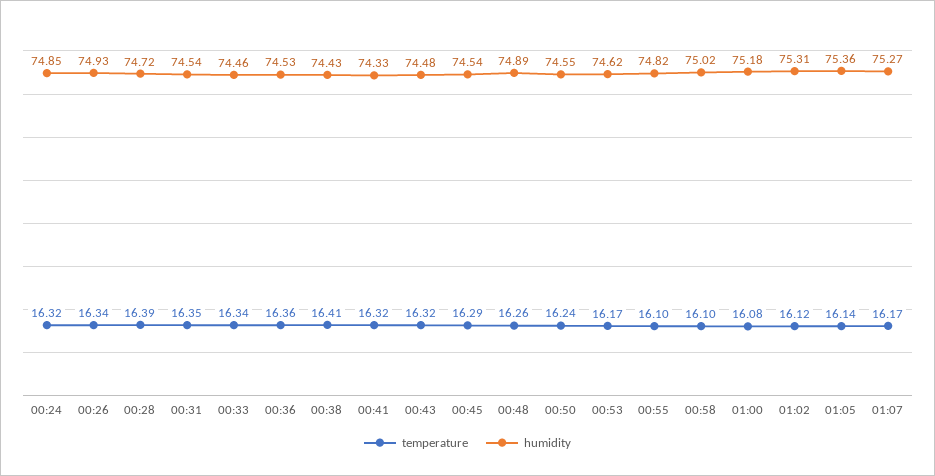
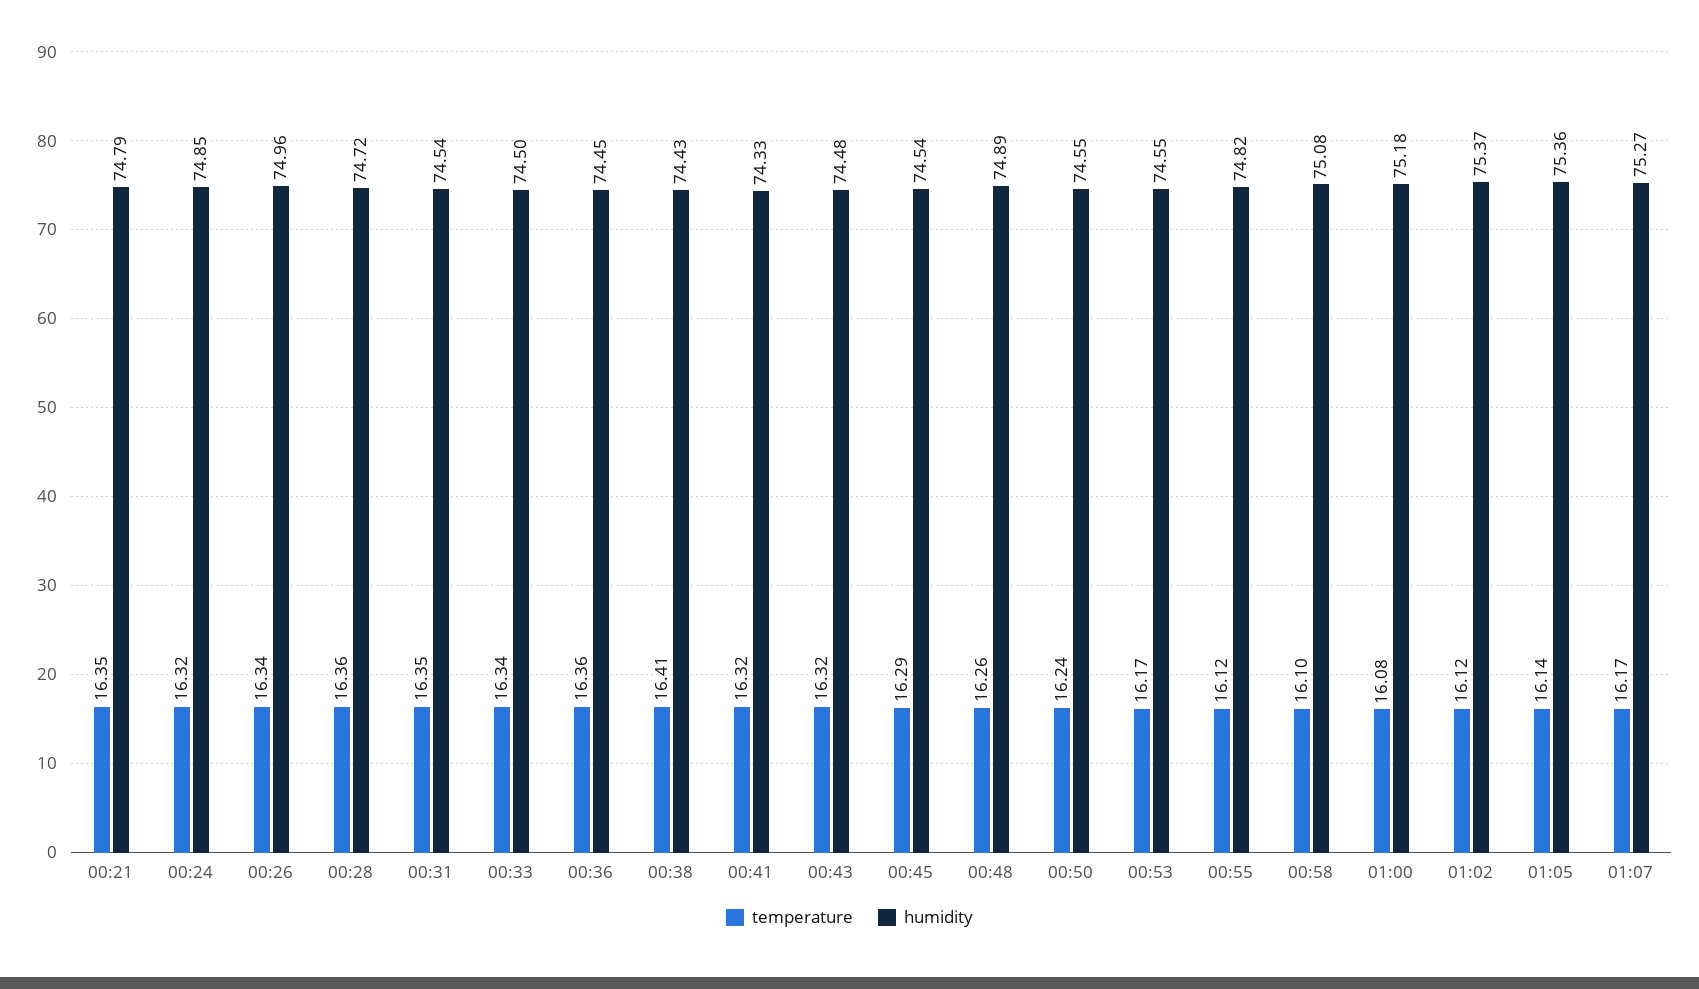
humidity, 00:26: 74.93 -> 74.96
temperature, 00:28: 16.39 -> 16.36
humidity, 00:33: 74.46 -> 74.5
humidity, 00:36: 74.53 -> 74.45
humidity, 00:53: 74.62 -> 74.55
temperature, 00:55: 16.1 -> 16.12
humidity, 00:58: 75.02 -> 75.08
humidity, 01:02: 75.31 -> 75.37
temperature, 00:21: none -> 16.35
humidity, 00:21: none -> 74.79

